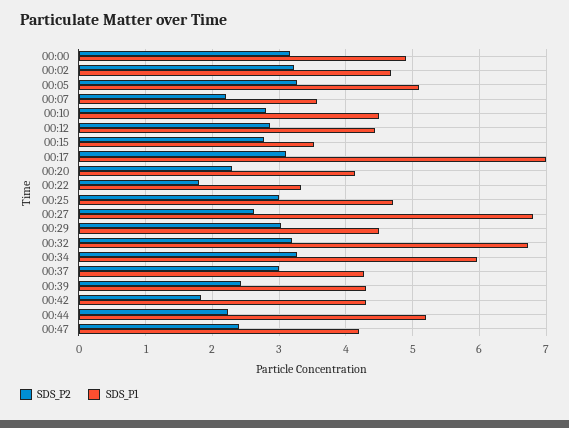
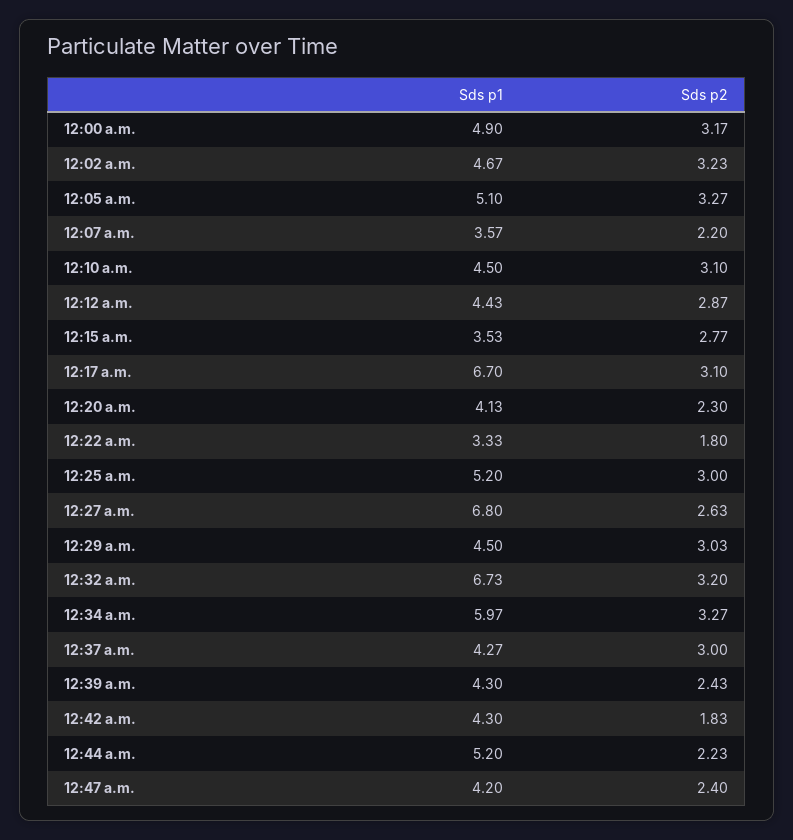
SDS_P2, 00:10: 2.8 -> 3.1
SDS_P1, 00:17: 7 -> 6.7
SDS_P1, 00:25: 4.7 -> 5.2

